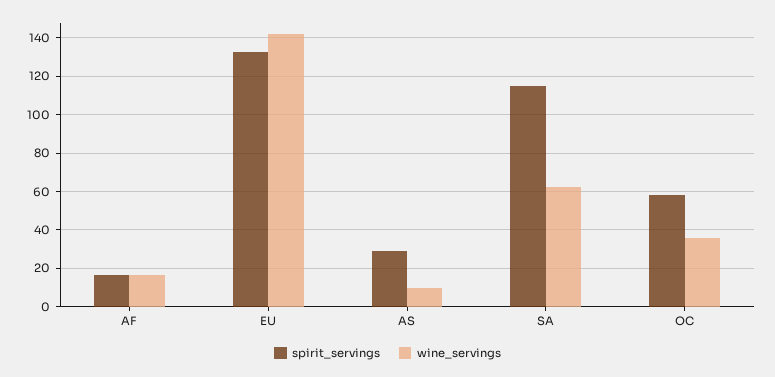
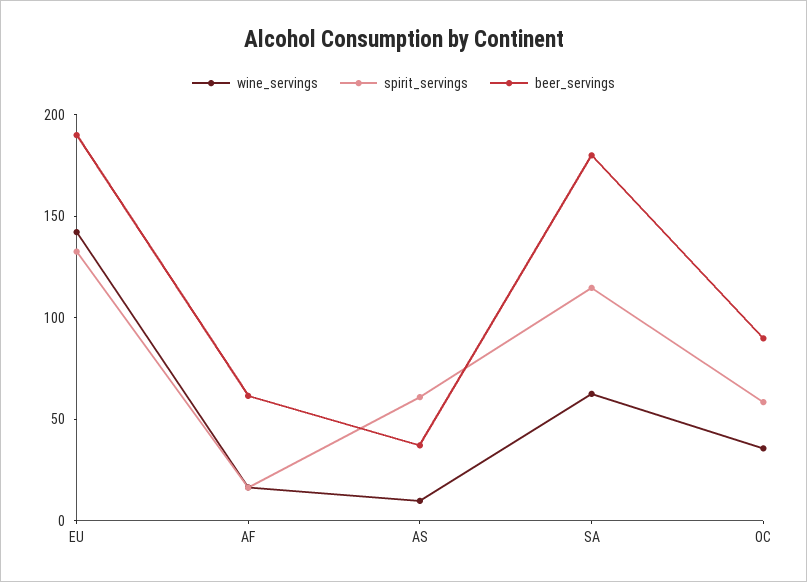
spirit_servings, AS: 30 -> 60
beer_servings, EU: none -> 190
beer_servings, AF: none -> 60
beer_servings, AS: none -> 40
beer_servings, SA: none -> 180
beer_servings, OC: none -> 90

